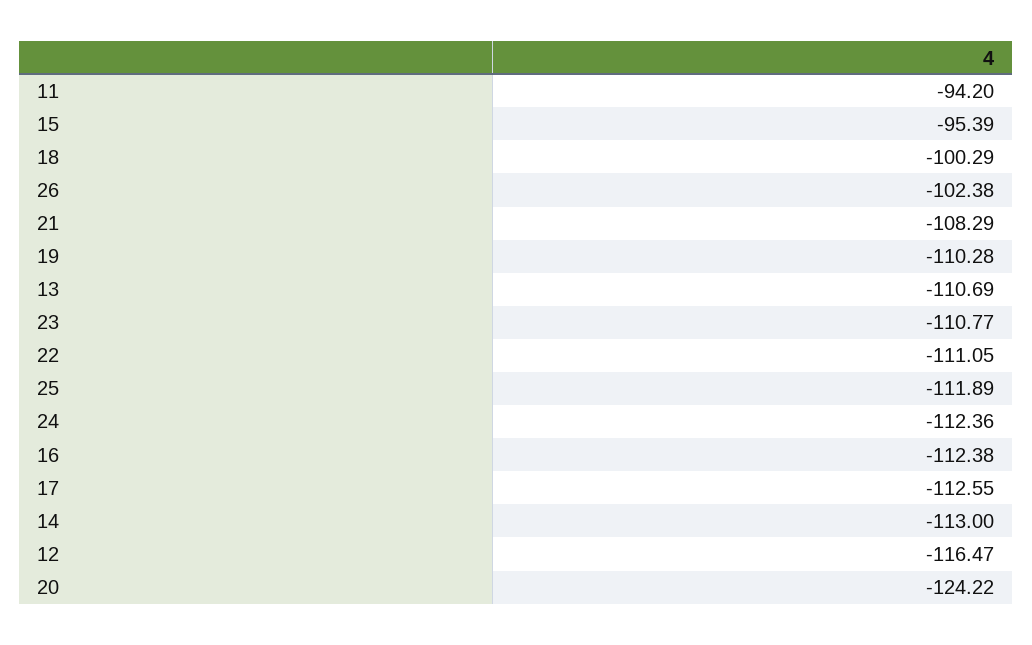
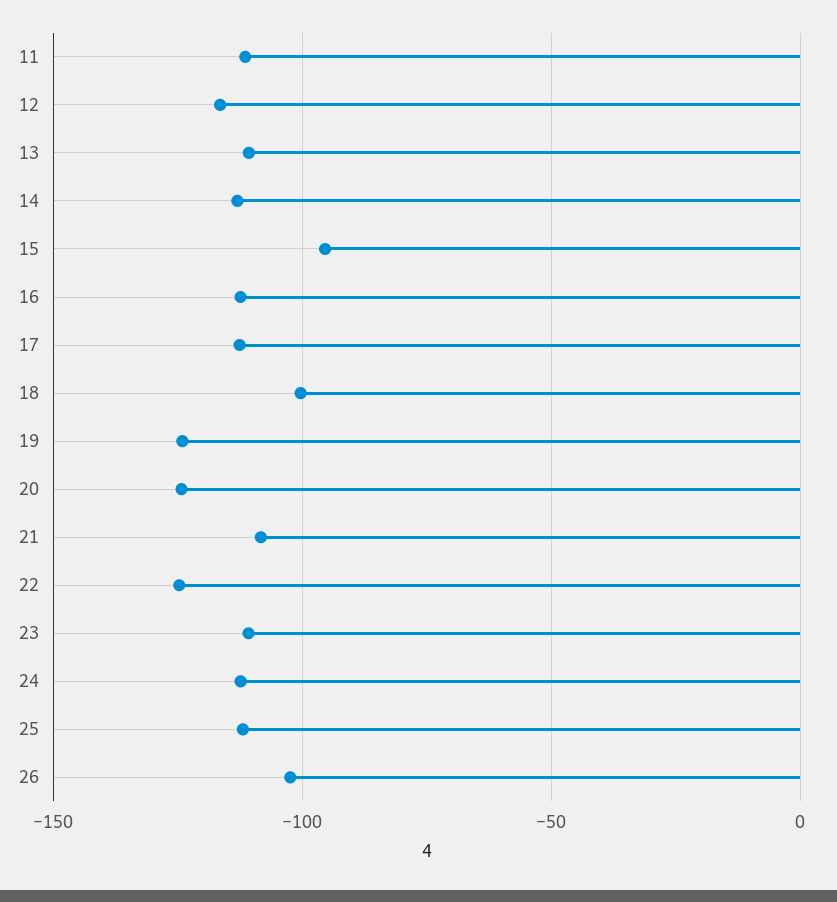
11: -94.2 -> -110
19: -110.28 -> -125
22: -111.05 -> -125

